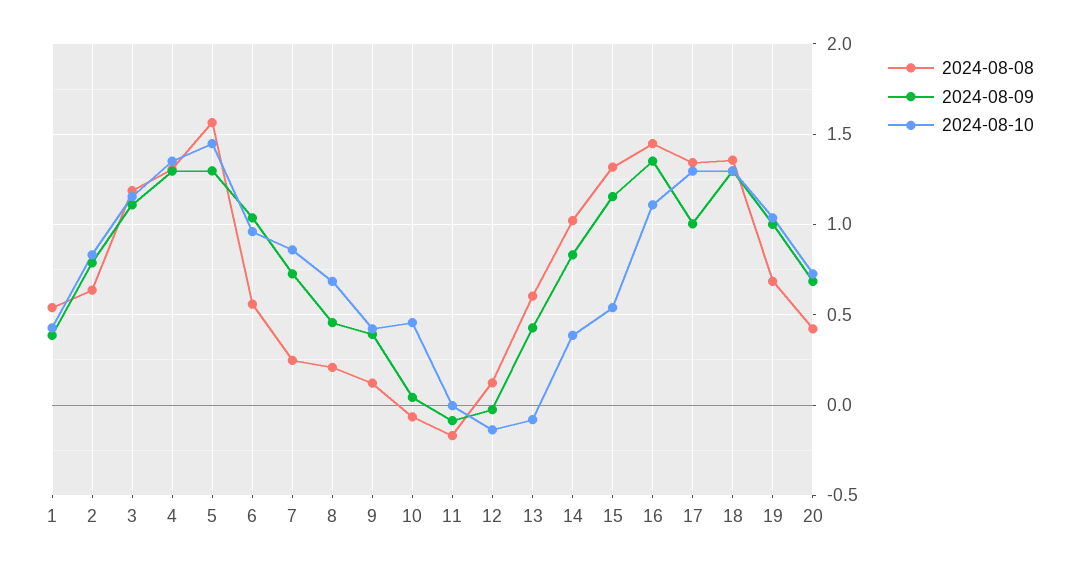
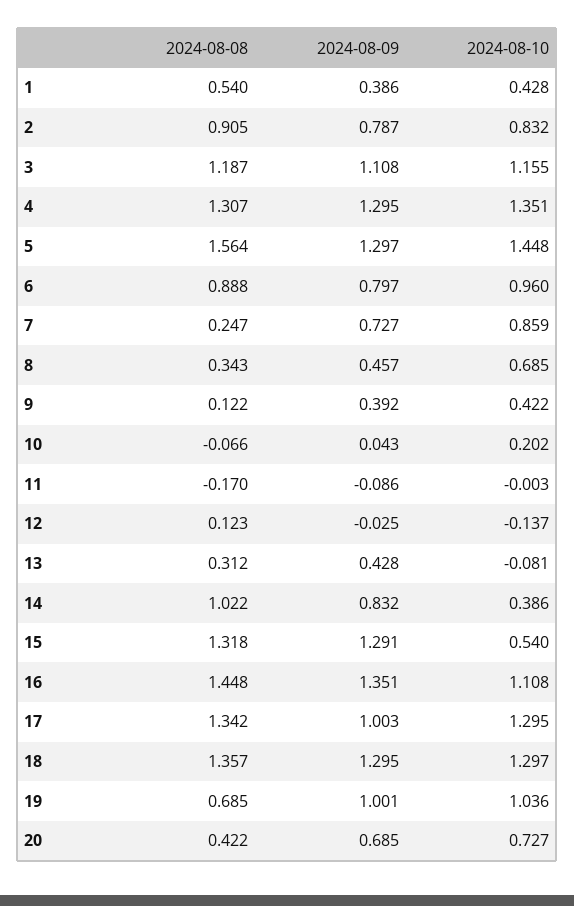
2024-08-08, 2: 0.65 -> 0.905
2024-08-08, 6: 0.55 -> 0.888
2024-08-09, 6: 1.05 -> 0.797
2024-08-08, 8: 0.2 -> 0.343
2024-08-10, 10: 0.45 -> 0.202
2024-08-08, 13: 0.6 -> 0.312
2024-08-09, 15: 1.15 -> 1.291

